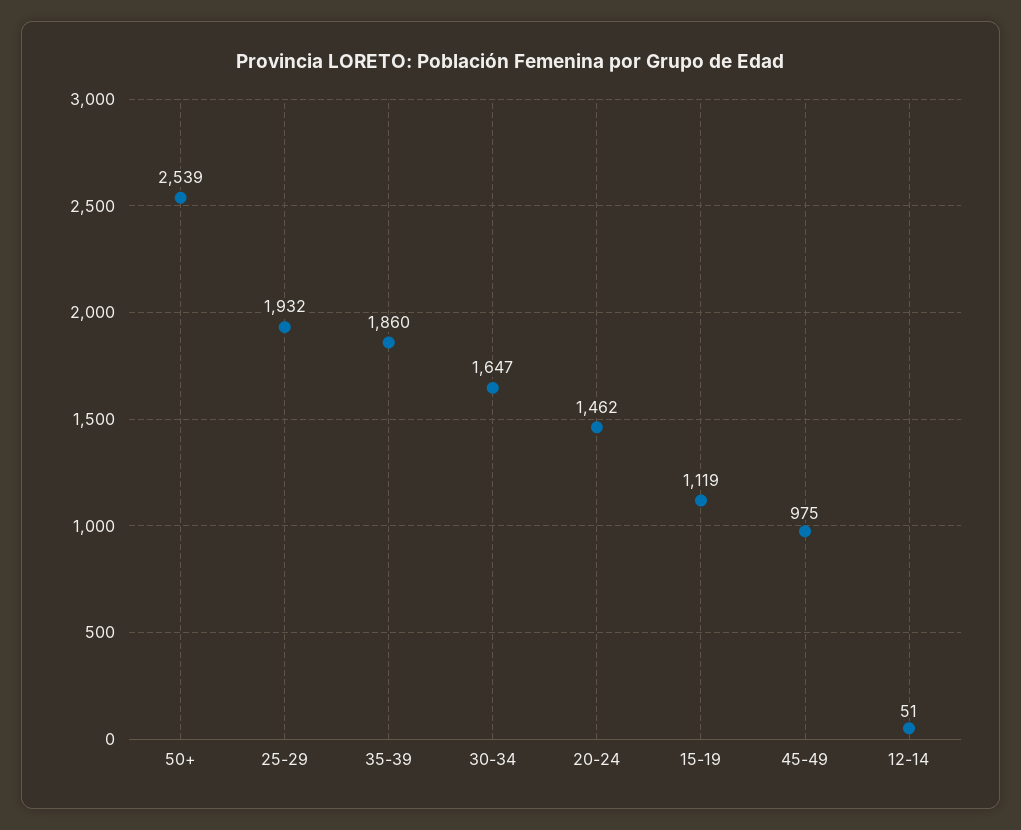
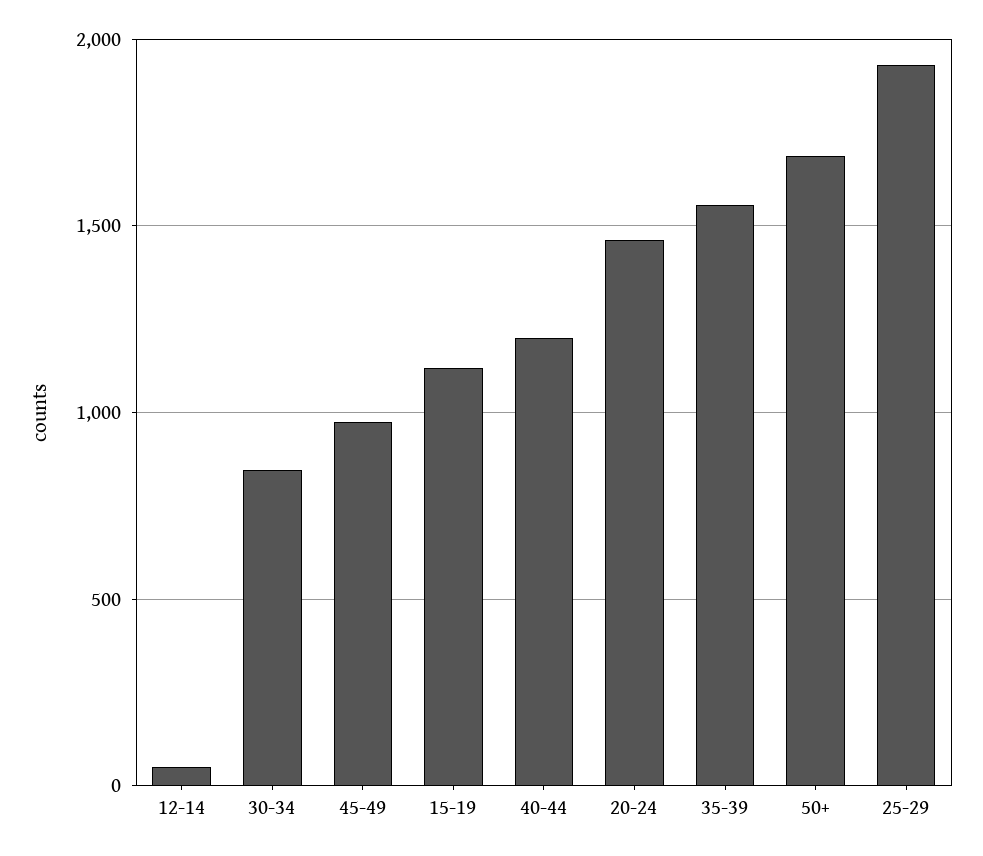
50+: 2539 -> 1700
35-39: 1860 -> 1550
30-34: 1647 -> 850
40-44: none -> 1200

